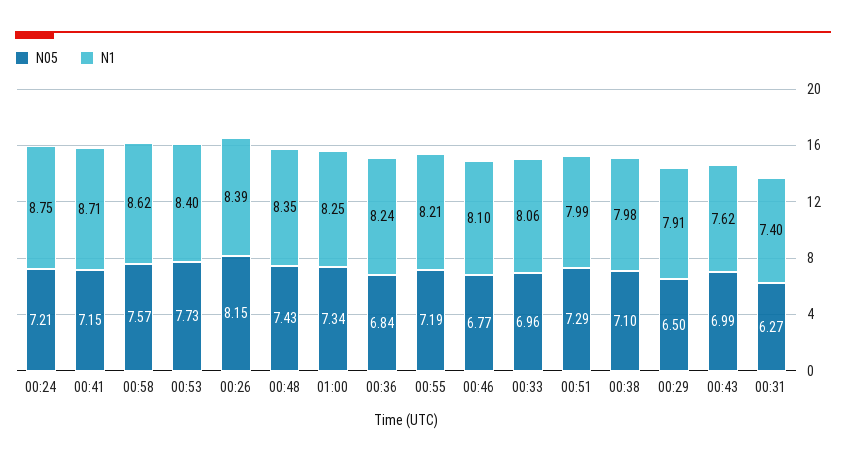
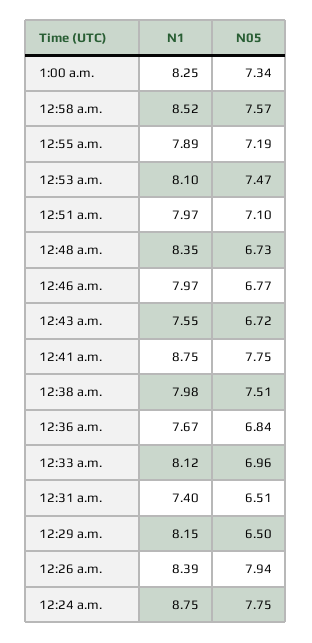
N05, 00:24: 7.21 -> 7.75
N05, 00:41: 7.15 -> 7.75
N1, 00:41: 8.71 -> 8.75
N1, 00:58: 8.62 -> 8.52
N05, 00:53: 7.73 -> 7.47
N1, 00:53: 8.4 -> 8.1
N05, 00:26: 8.15 -> 7.94
N05, 00:48: 7.43 -> 6.73
N1, 00:36: 8.24 -> 7.67
N1, 00:55: 8.21 -> 7.89
N1, 00:46: 8.1 -> 7.97
N1, 00:33: 8.06 -> 8.12
N05, 00:51: 7.29 -> 7.1
N1, 00:51: 7.99 -> 7.97
N05, 00:38: 7.1 -> 7.51
N1, 00:29: 7.91 -> 8.15
N05, 00:43: 6.99 -> 6.72
N1, 00:43: 7.62 -> 7.55
N05, 00:31: 6.27 -> 6.51

